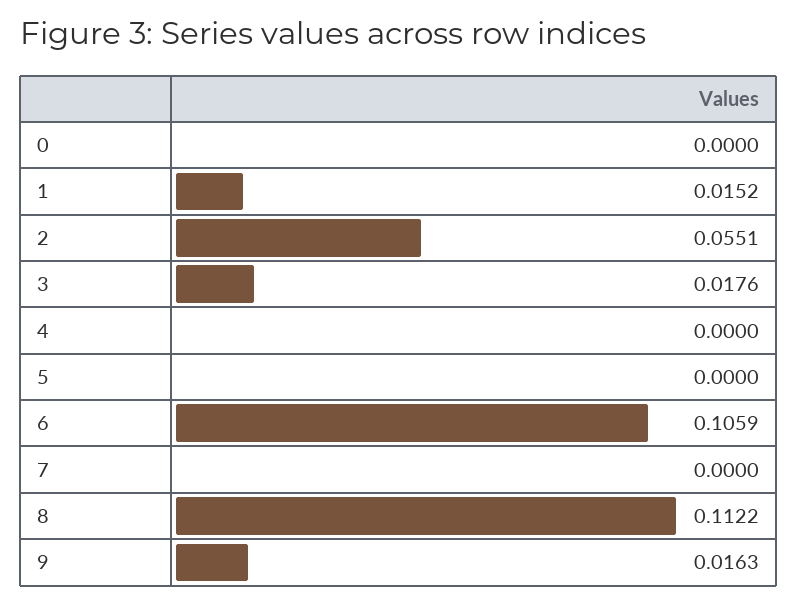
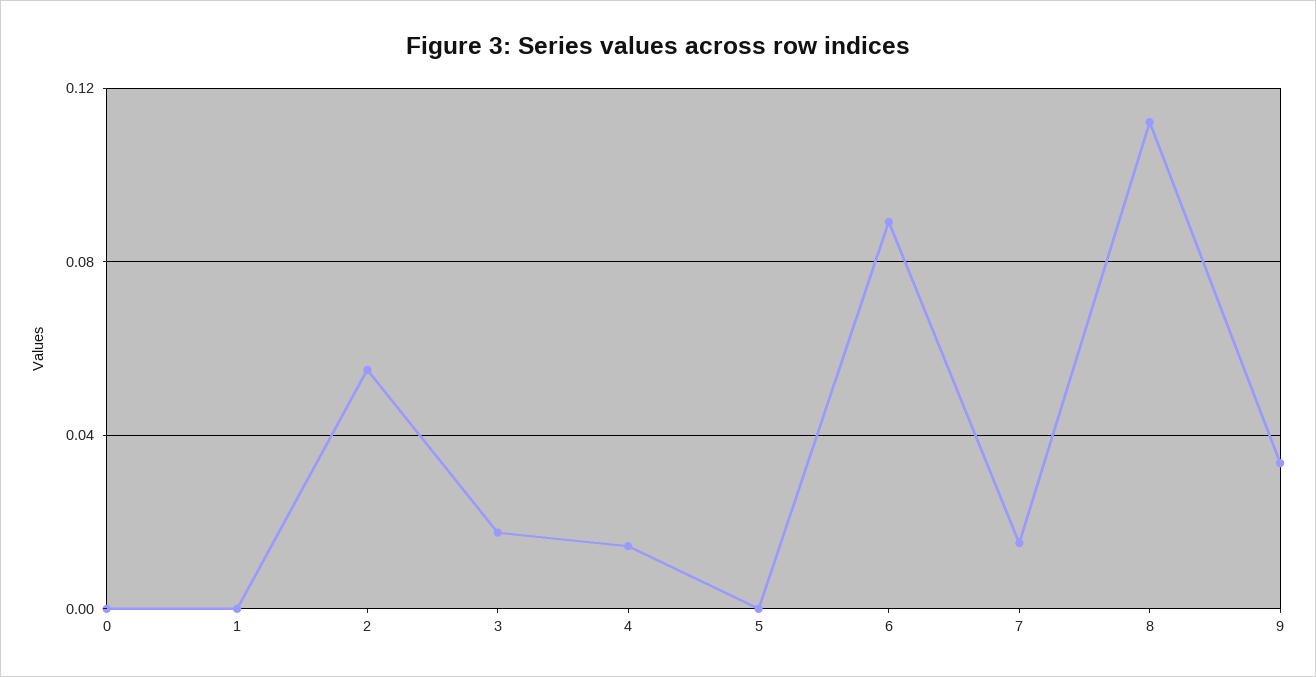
1: 0.0152 -> 0
4: 0 -> 0.015
6: 0.1059 -> 0.09
7: 0 -> 0.015
9: 0.0163 -> 0.035

